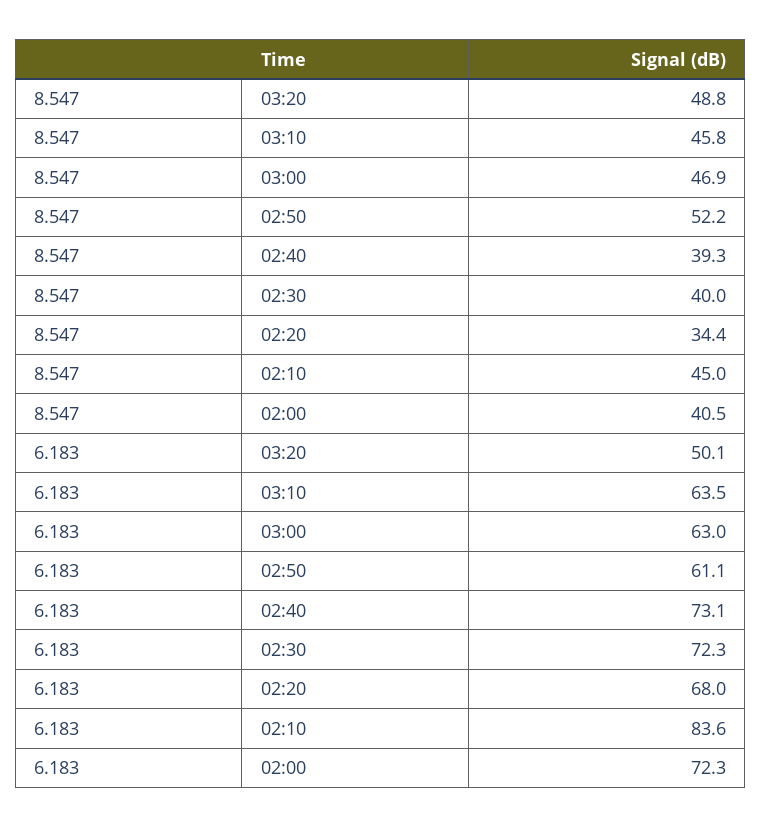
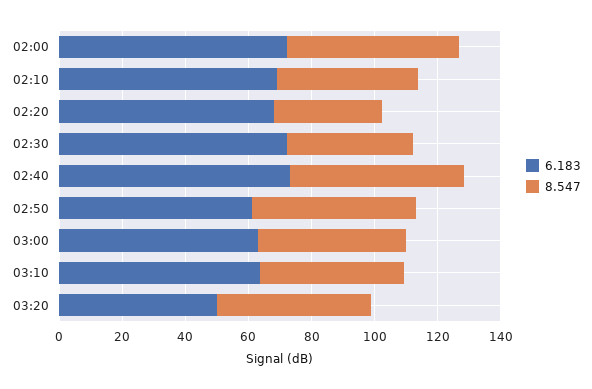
8.547, 02:40: 39.3 -> 55
8.547, 02:00: 40.5 -> 55
6.183, 02:10: 83.6 -> 70

